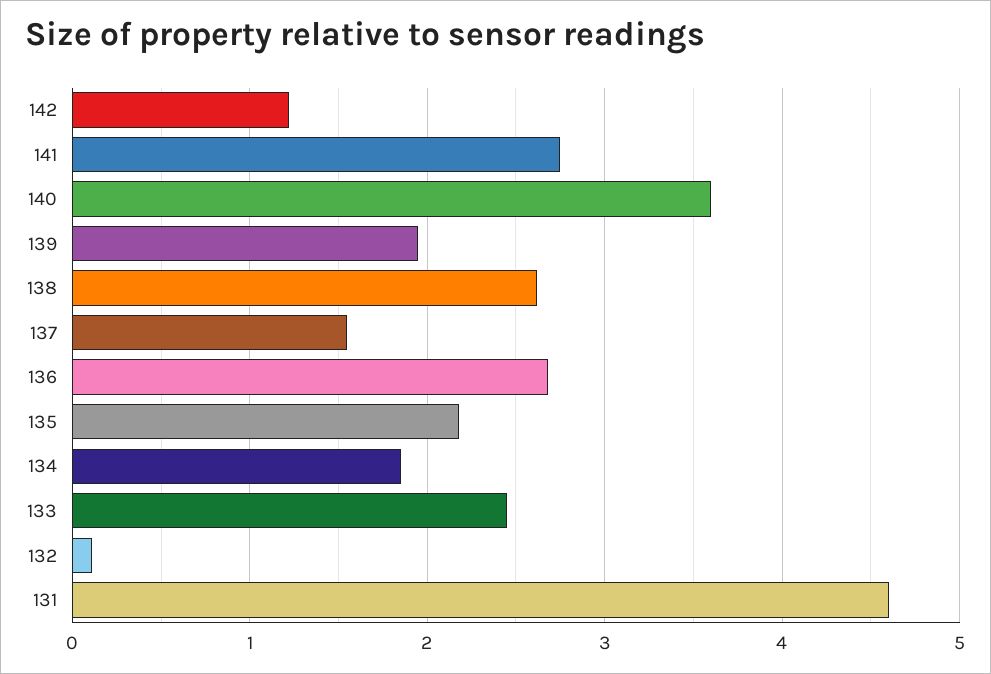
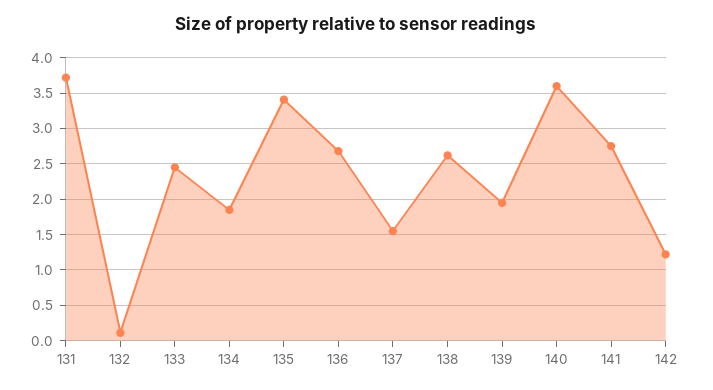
135: 2.2 -> 3.4
131: 4.6 -> 3.7

